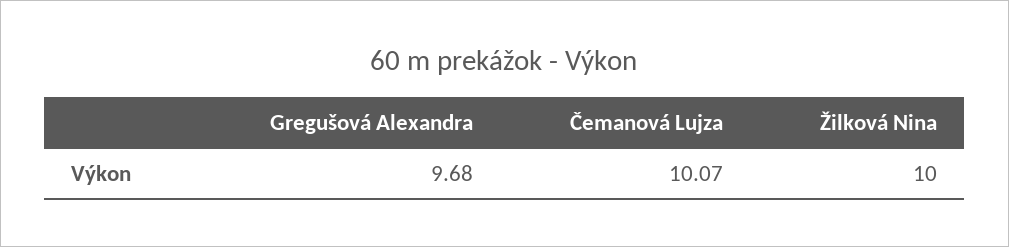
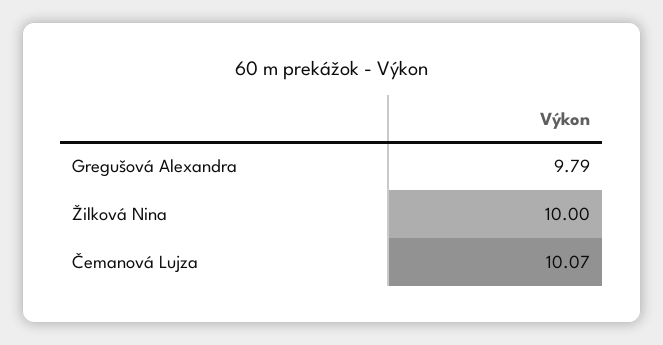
Gregušová Alexandra: 9.68 -> 9.79

